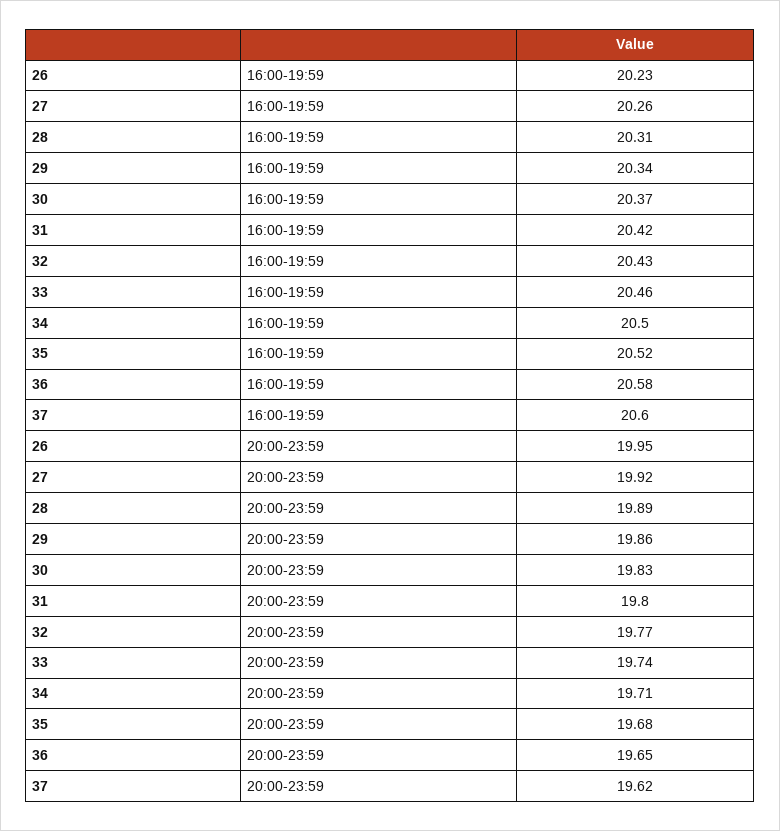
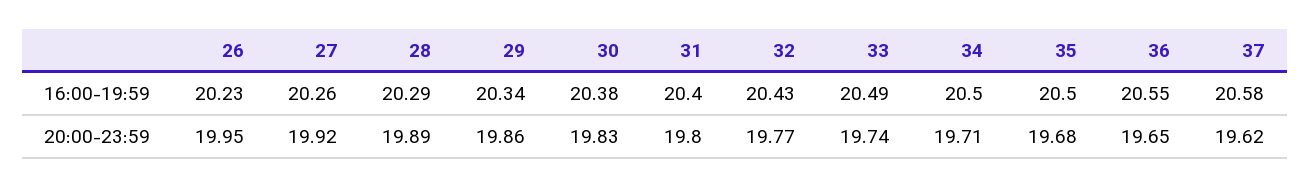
28, 16:00-19:59: 20.31 -> 20.29
30, 16:00-19:59: 20.37 -> 20.38
31, 16:00-19:59: 20.42 -> 20.4
33, 16:00-19:59: 20.46 -> 20.49
35, 16:00-19:59: 20.52 -> 20.5
36, 16:00-19:59: 20.58 -> 20.55
37, 16:00-19:59: 20.6 -> 20.58

